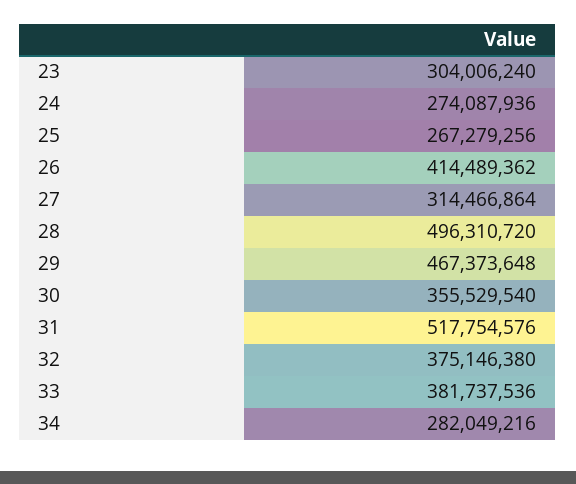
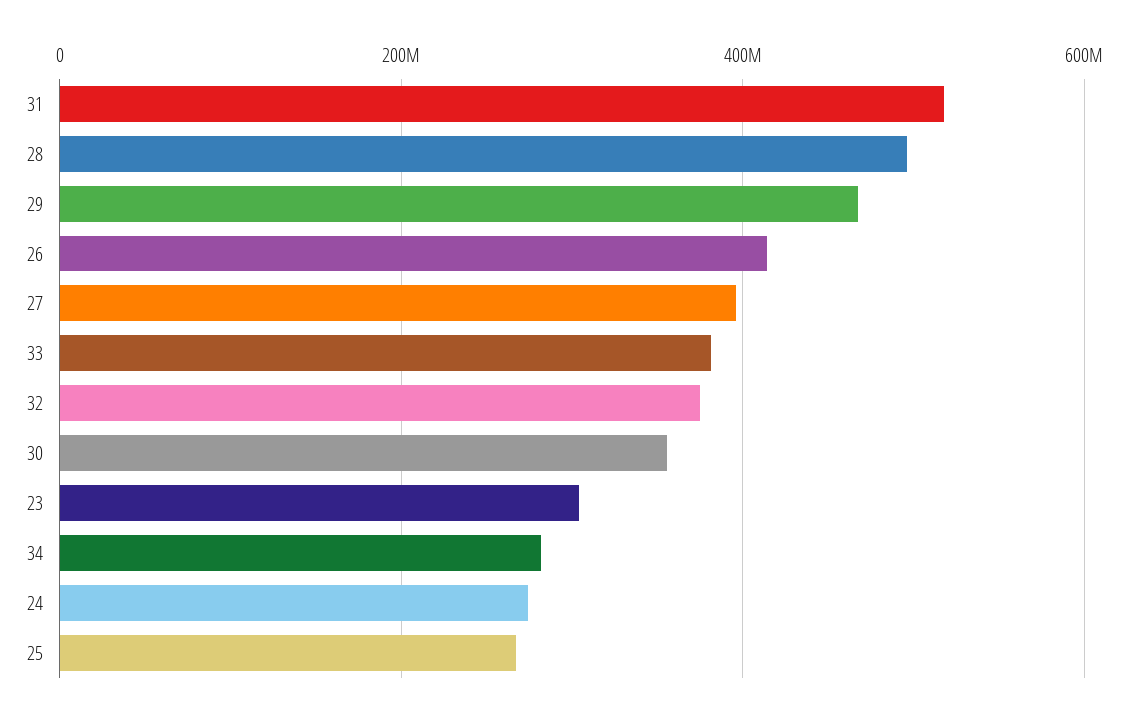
27: 314466864 -> 400000000

